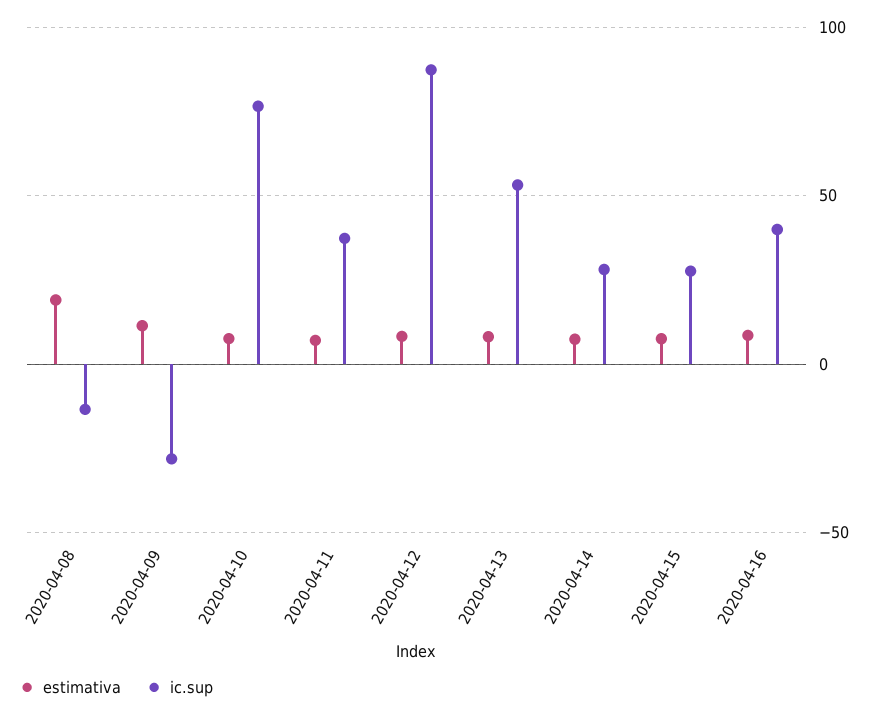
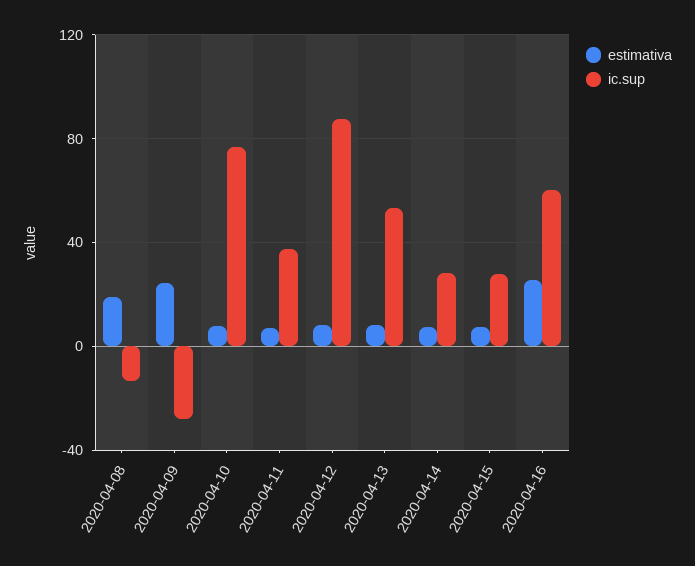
estimativa, 2020-04-09: 10 -> 25
estimativa, 2020-04-16: 10 -> 25
ic.sup, 2020-04-16: 40 -> 60

